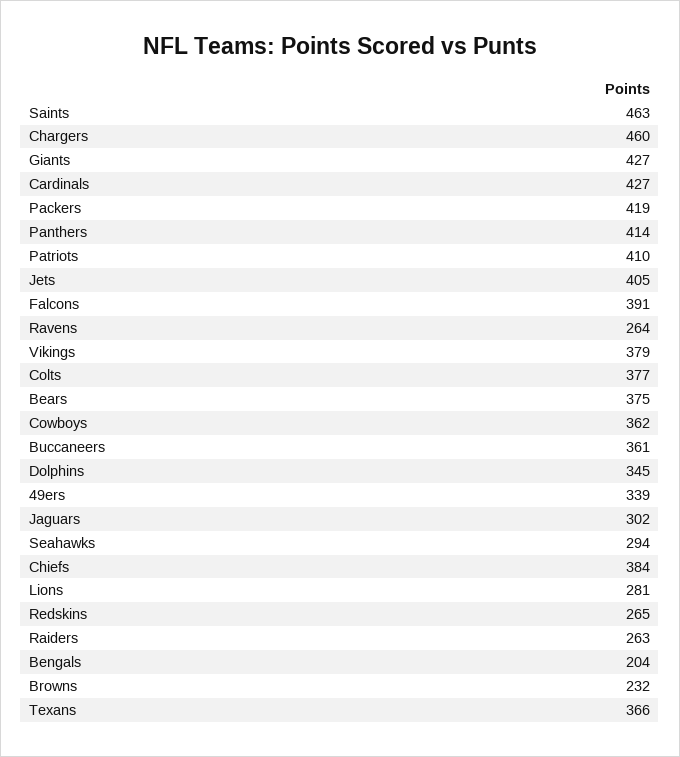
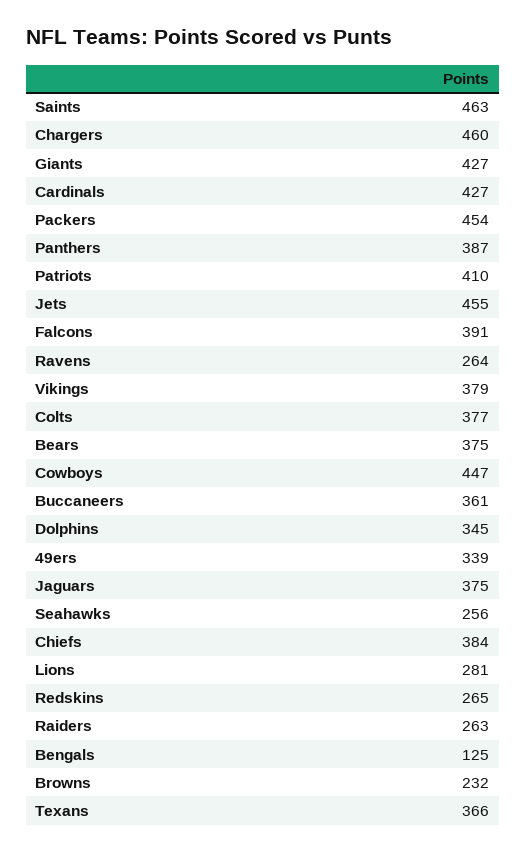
Packers: 419 -> 454
Panthers: 414 -> 387
Jets: 405 -> 455
Cowboys: 362 -> 447
Jaguars: 302 -> 375
Seahawks: 294 -> 256
Bengals: 204 -> 125

